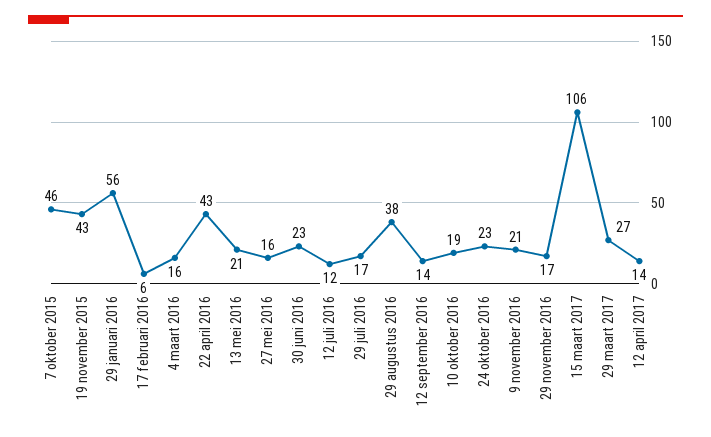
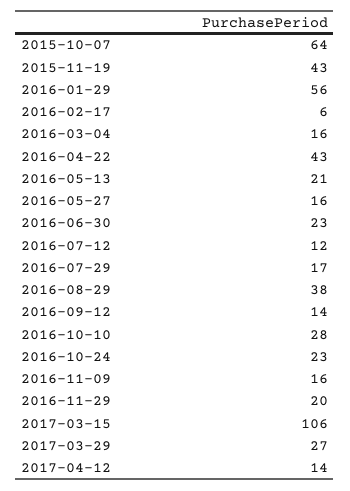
7 oktober 2015: 46 -> 64
10 oktober 2016: 19 -> 28
9 november 2016: 21 -> 16
29 november 2016: 17 -> 20

